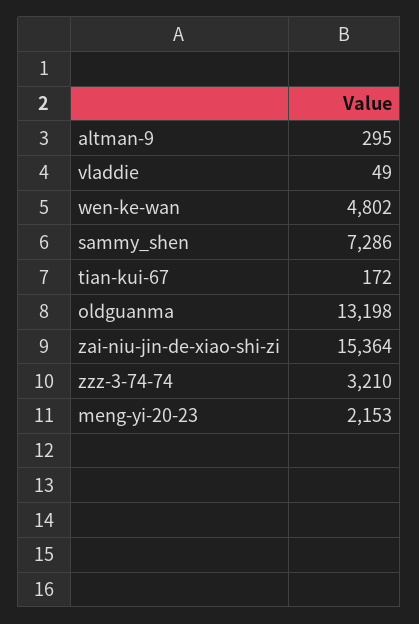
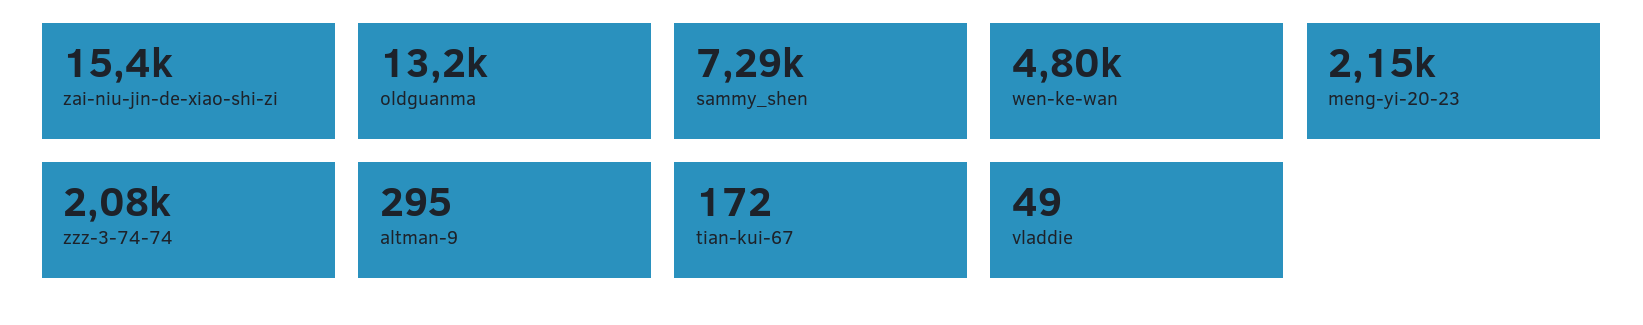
zzz-3-74-74: 3210 -> 2080

